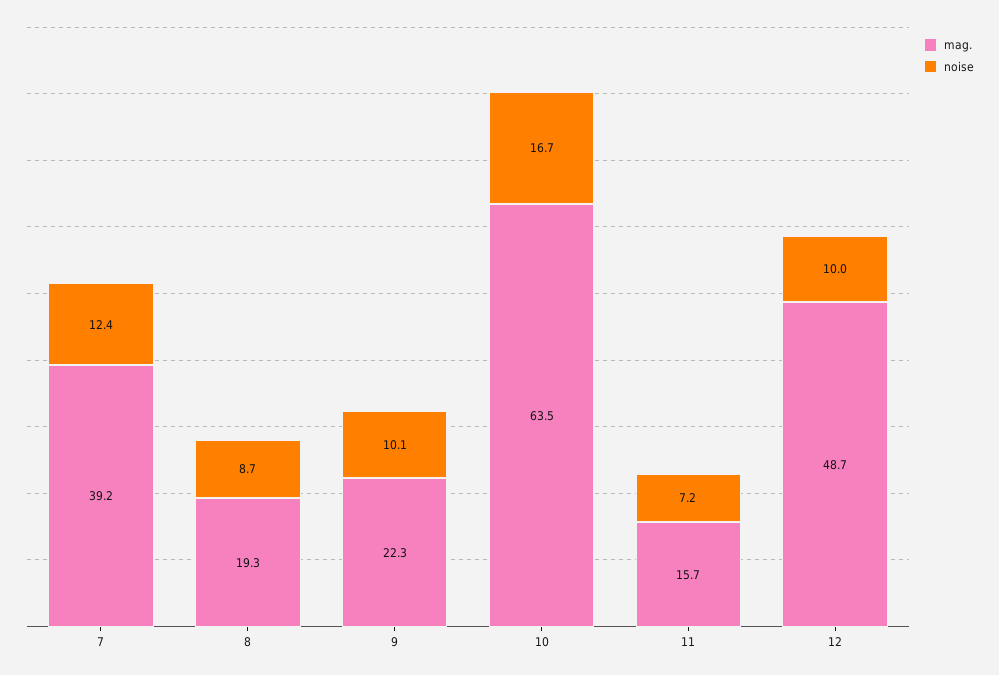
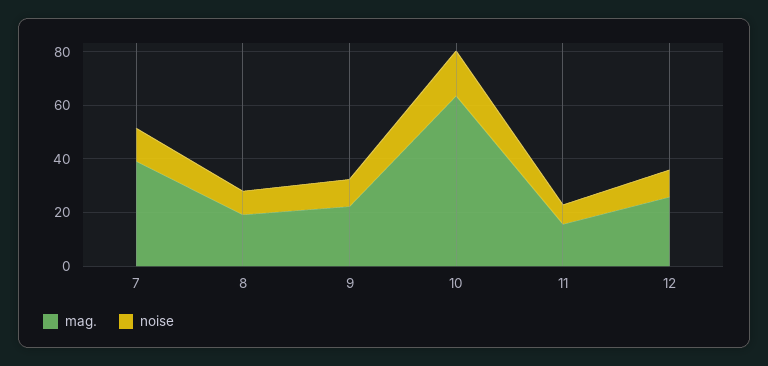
mag., 12: 48.7 -> 25

